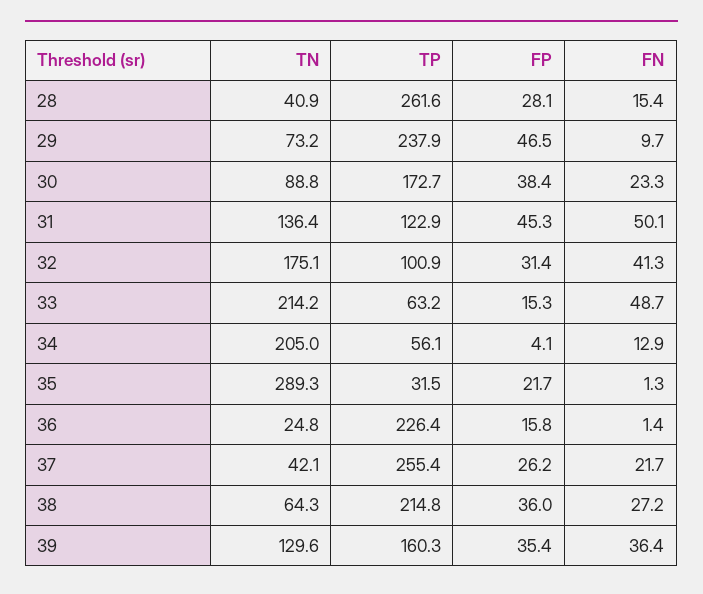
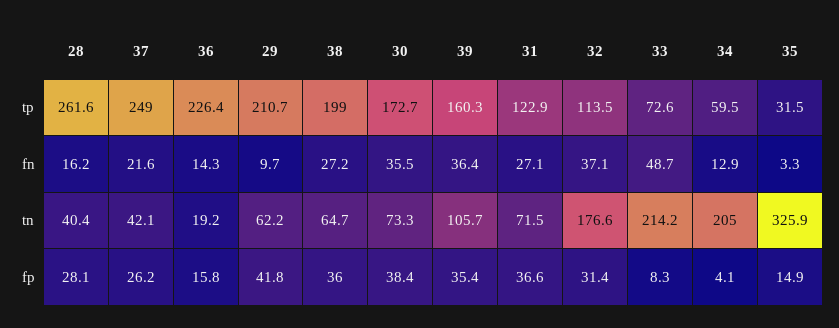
TN, 28: 40.9 -> 40.4
FN, 28: 15.4 -> 16.2
TN, 29: 73.2 -> 62.2
TP, 29: 237.9 -> 210.7
FP, 29: 46.5 -> 41.8
TN, 30: 88.8 -> 73.3
FN, 30: 23.3 -> 35.5
TN, 31: 136.4 -> 71.5
FP, 31: 45.3 -> 36.6
FN, 31: 50.1 -> 27.1
TN, 32: 175.1 -> 176.6
TP, 32: 100.9 -> 113.5
FN, 32: 41.3 -> 37.1
TP, 33: 63.2 -> 72.6
FP, 33: 15.3 -> 8.3
TP, 34: 56.1 -> 59.5
TN, 35: 289.3 -> 325.9
FP, 35: 21.7 -> 14.9
FN, 35: 1.3 -> 3.3
TN, 36: 24.8 -> 19.2
FN, 36: 1.4 -> 14.3
TP, 37: 255.4 -> 249
FN, 37: 21.7 -> 21.6
TN, 38: 64.3 -> 64.7
TP, 38: 214.8 -> 199
TN, 39: 129.6 -> 105.7

